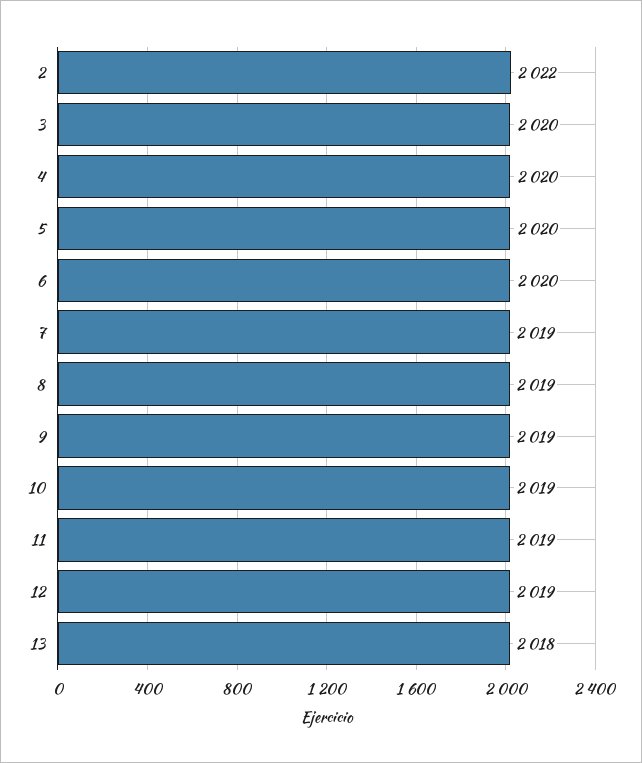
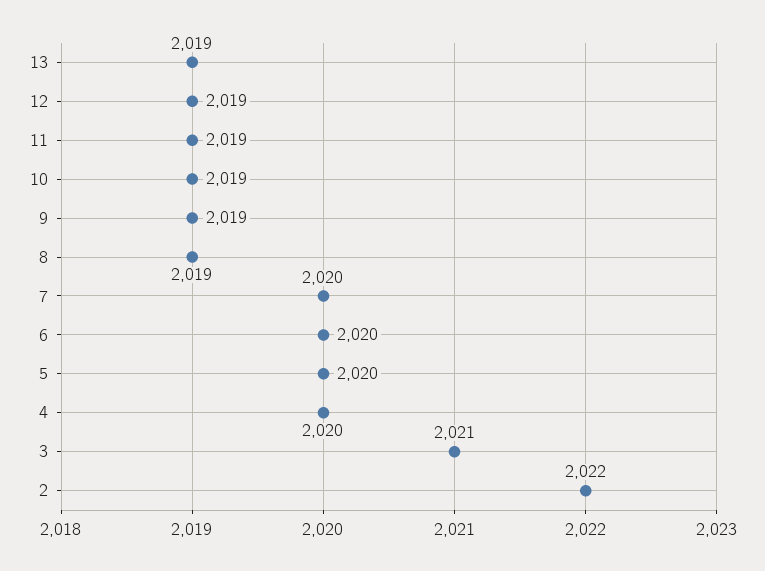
3: 2020 -> 2021
7: 2019 -> 2020
13: 2018 -> 2019

